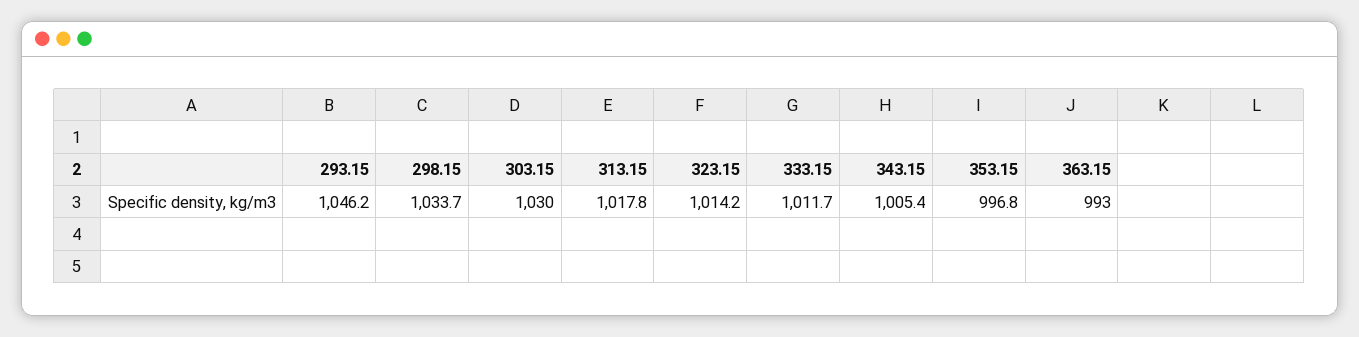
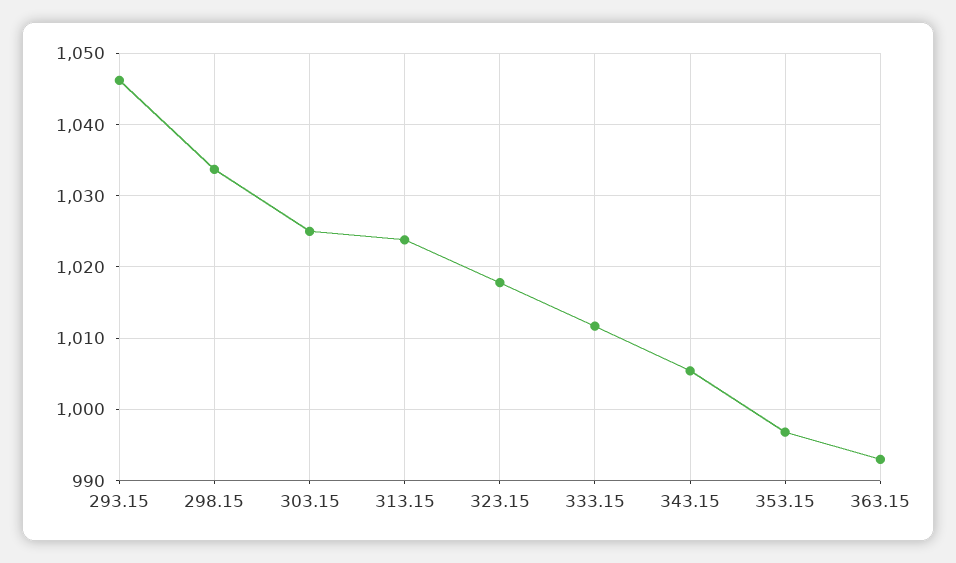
303.15: 1030 -> 1025
313.15: 1017.8 -> 1024
323.15: 1014.2 -> 1018

